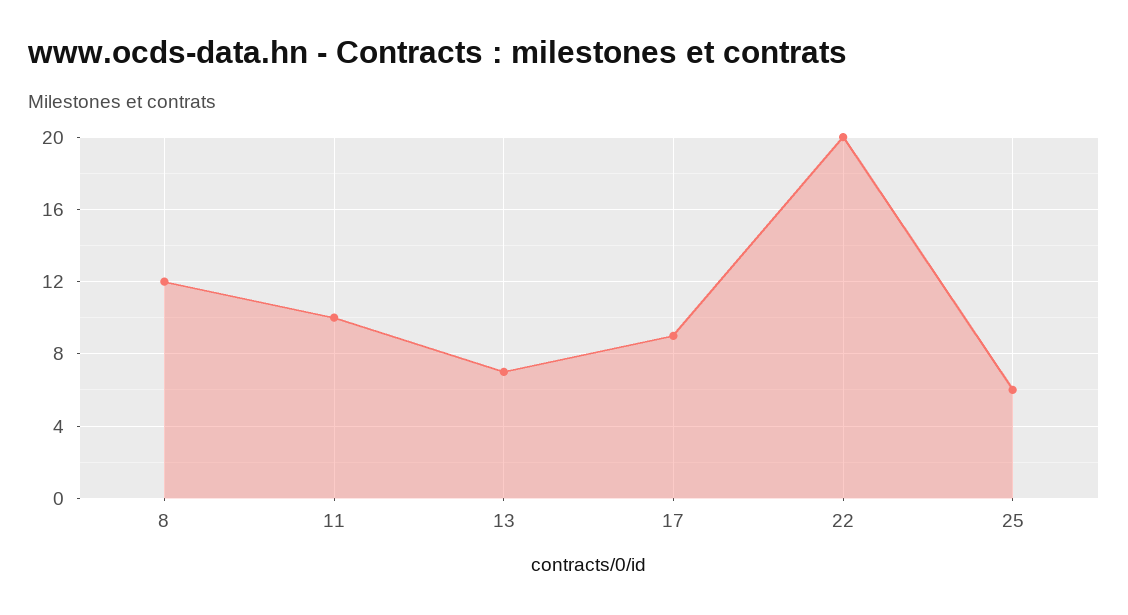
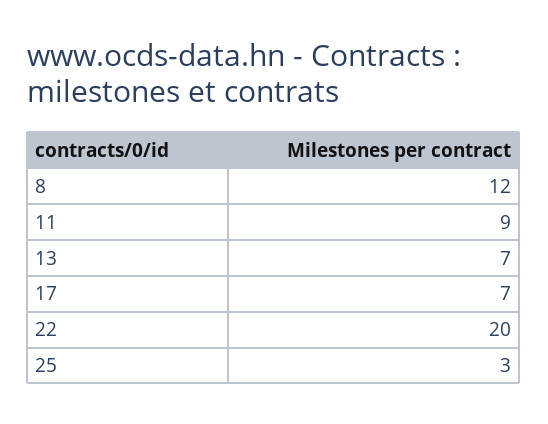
11: 10 -> 9
17: 9 -> 7
25: 6 -> 3

